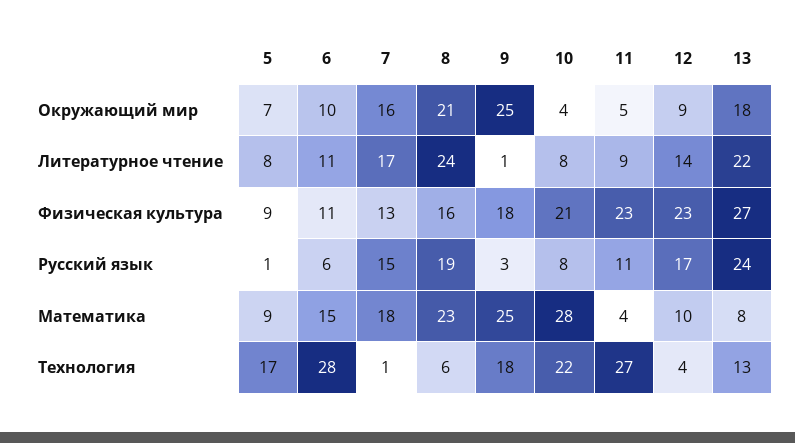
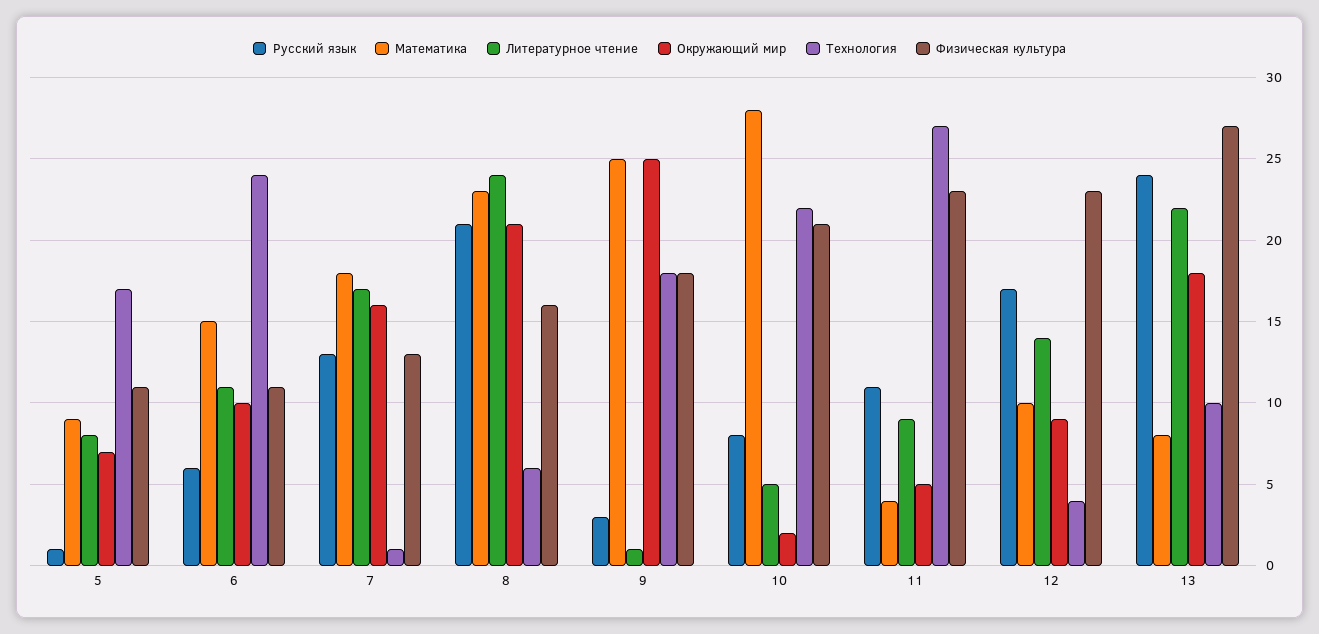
Окружающий мир, 10: 4 -> 2
Литературное чтение, 10: 8 -> 5
Физическая культура, 5: 9 -> 11
Русский язык, 7: 15 -> 13
Русский язык, 8: 19 -> 21
Технология, 6: 28 -> 24
Технология, 13: 13 -> 10

